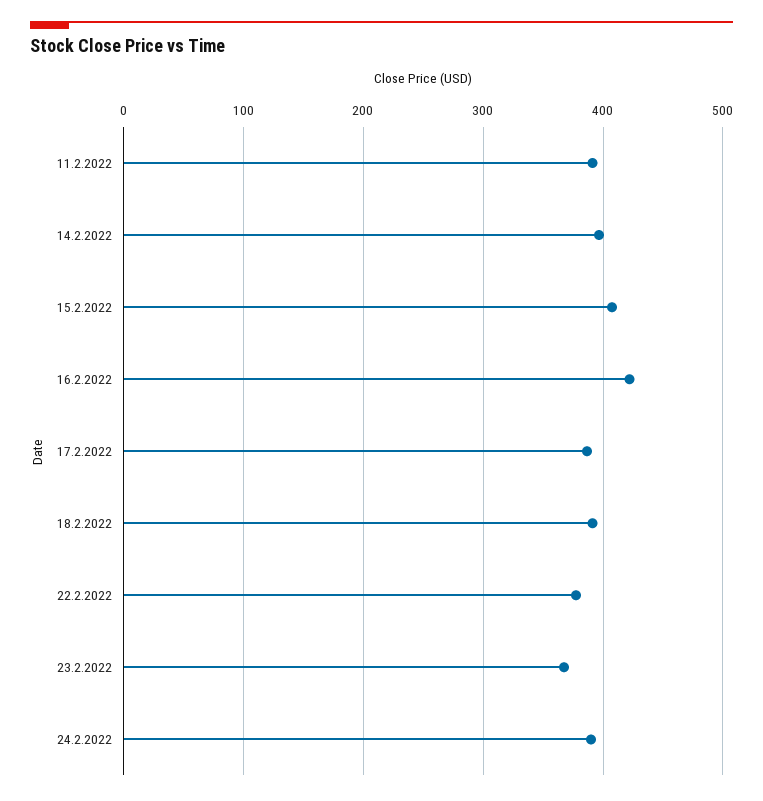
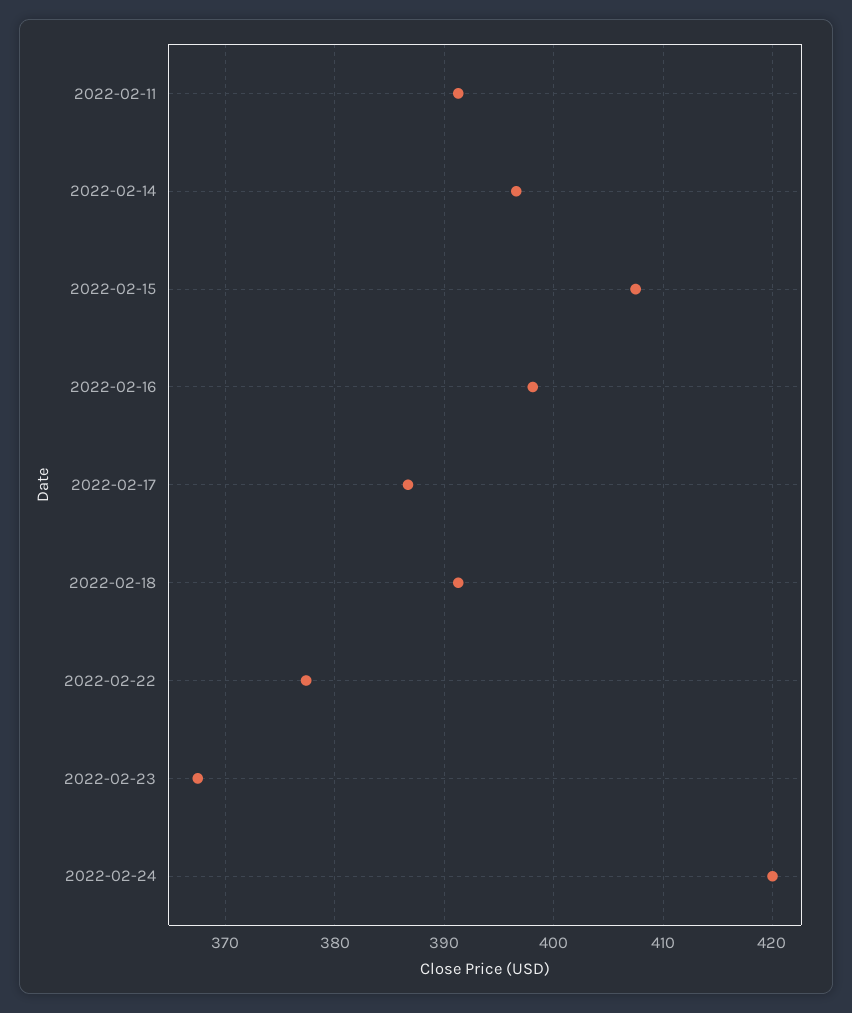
16.2.2022: 420 -> 398
24.2.2022: 390 -> 420

